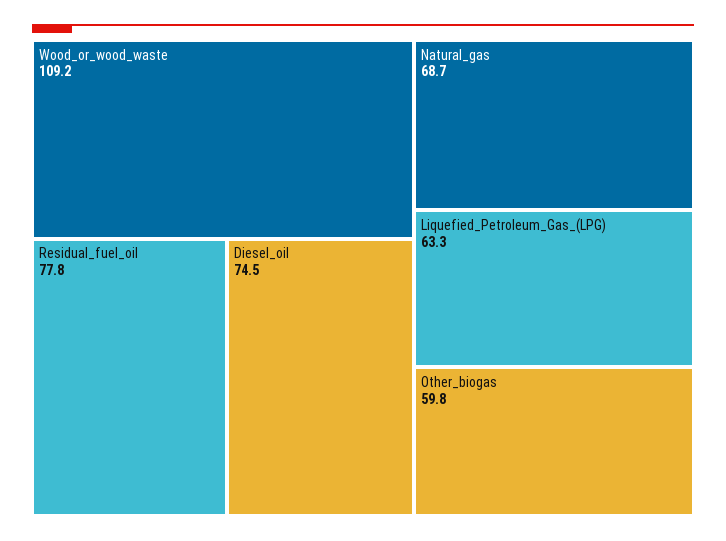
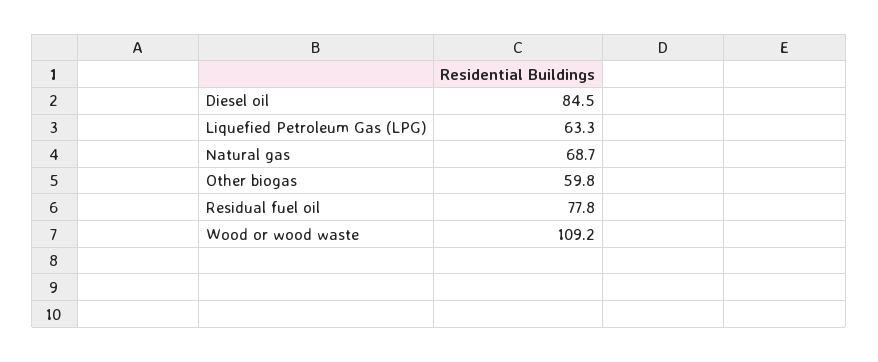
Diesel_oil: 74.5 -> 84.5

